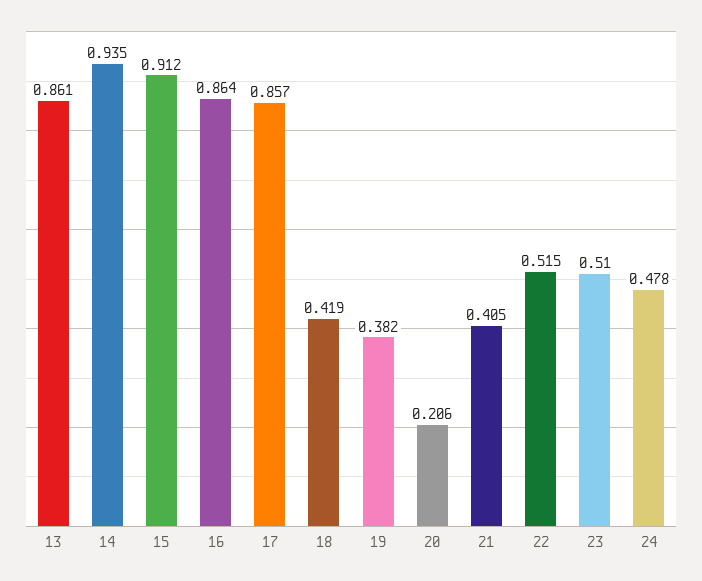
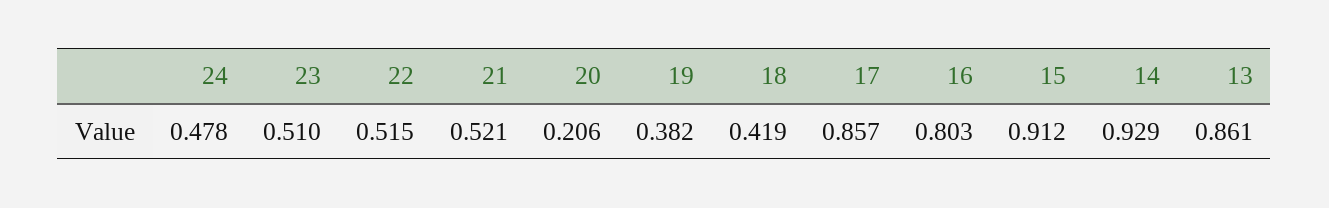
14: 0.935 -> 0.929
16: 0.864 -> 0.803
21: 0.405 -> 0.521

